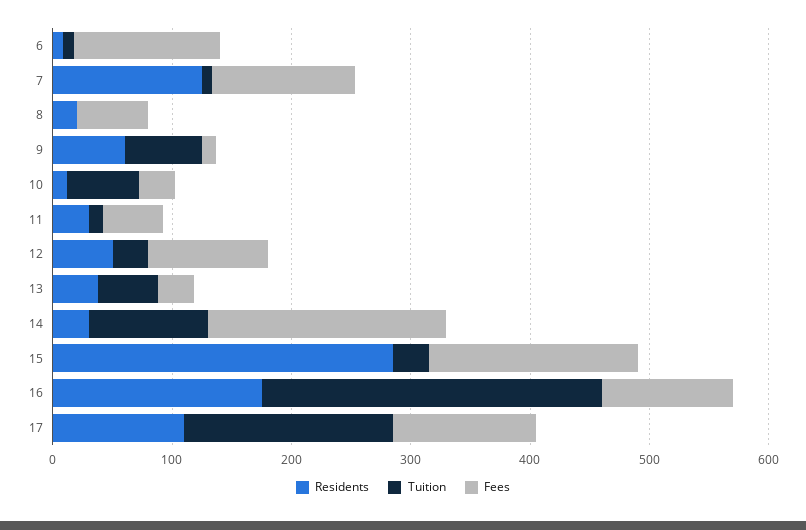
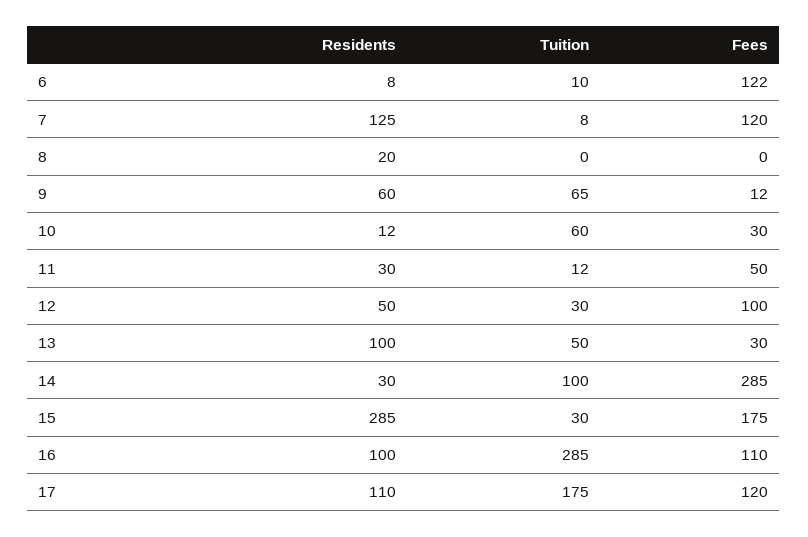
Fees, 8: 60 -> 0
Residents, 13: 40 -> 100
Fees, 14: 200 -> 285
Residents, 16: 180 -> 100

